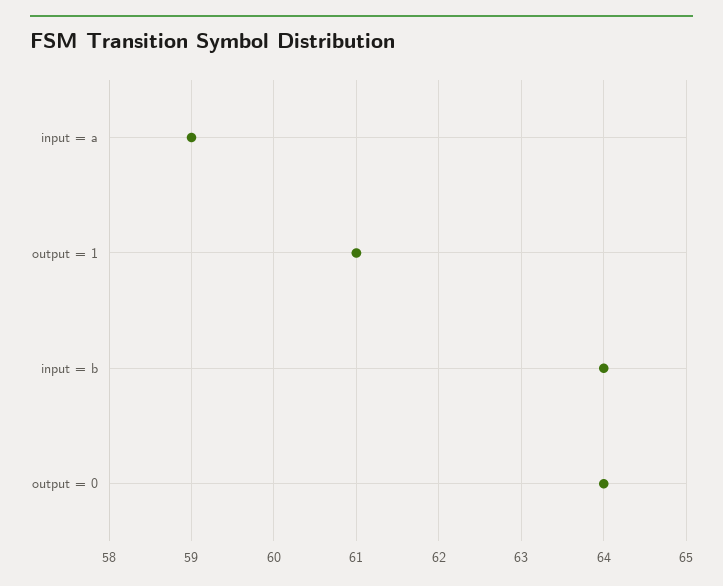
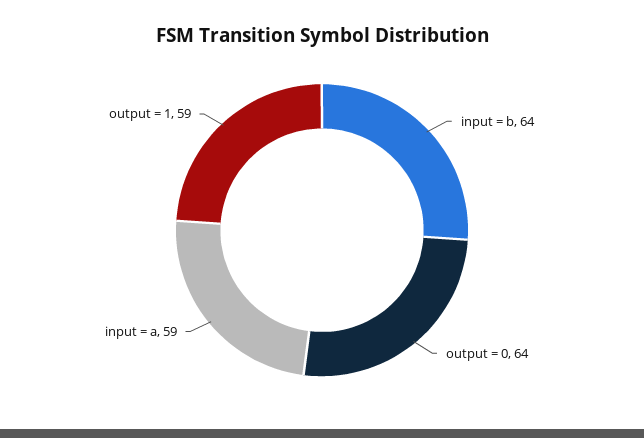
output = 1: 61 -> 59

